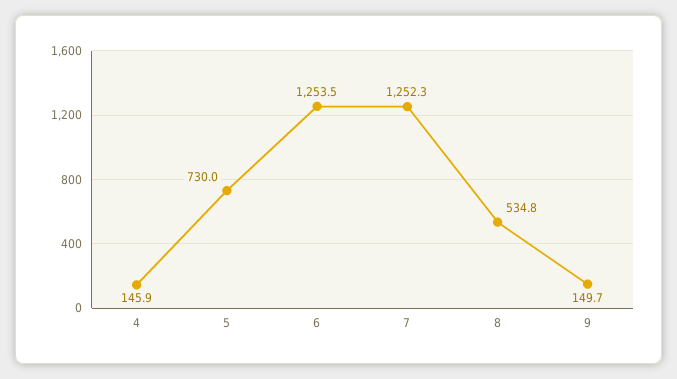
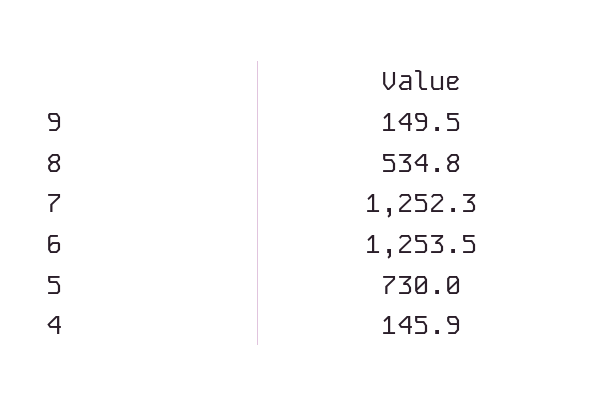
9: 149.7 -> 149.5

